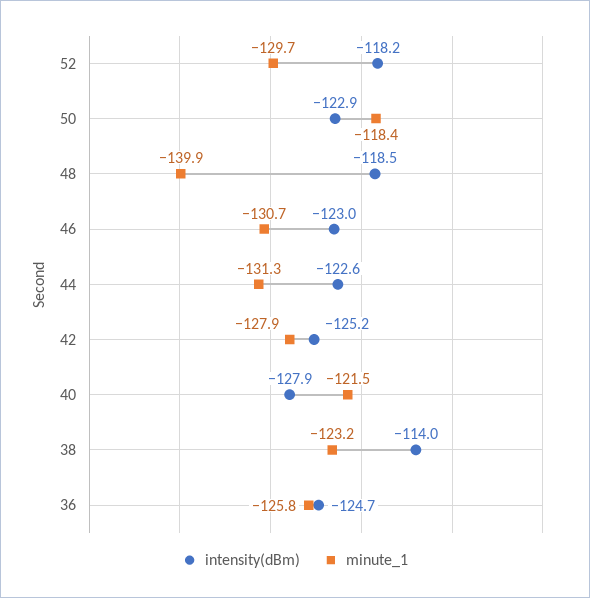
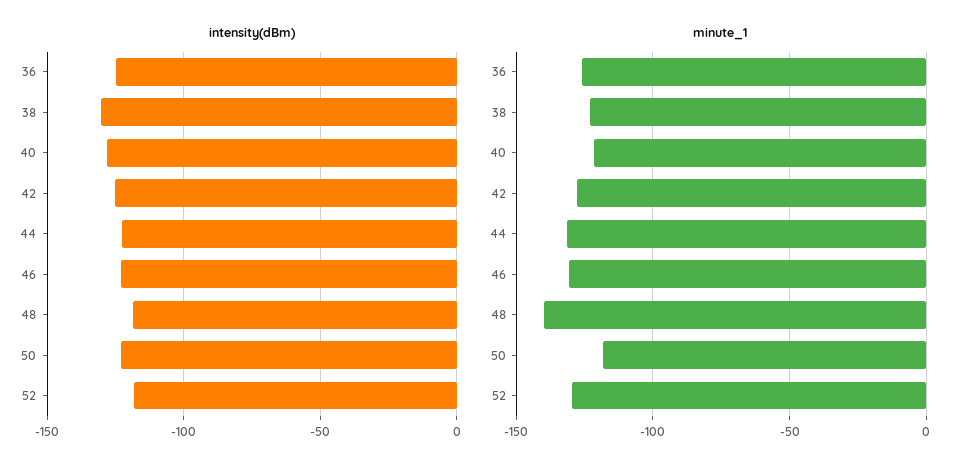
intensity(dBm), 38: -114 -> -130

